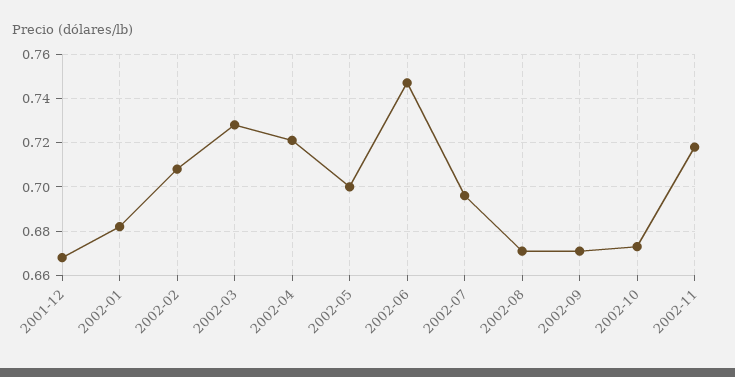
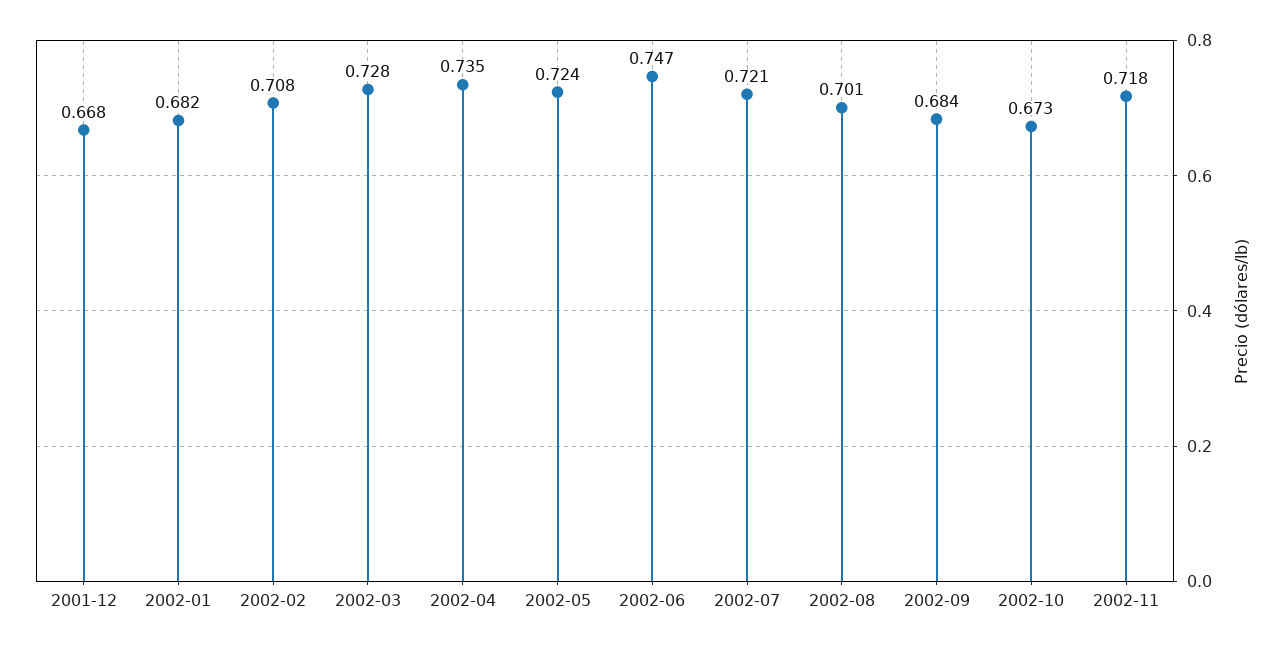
2002-04: 0.72 -> 0.735
2002-05: 0.7 -> 0.724
2002-07: 0.695 -> 0.721
2002-08: 0.67 -> 0.701
2002-09: 0.67 -> 0.684

